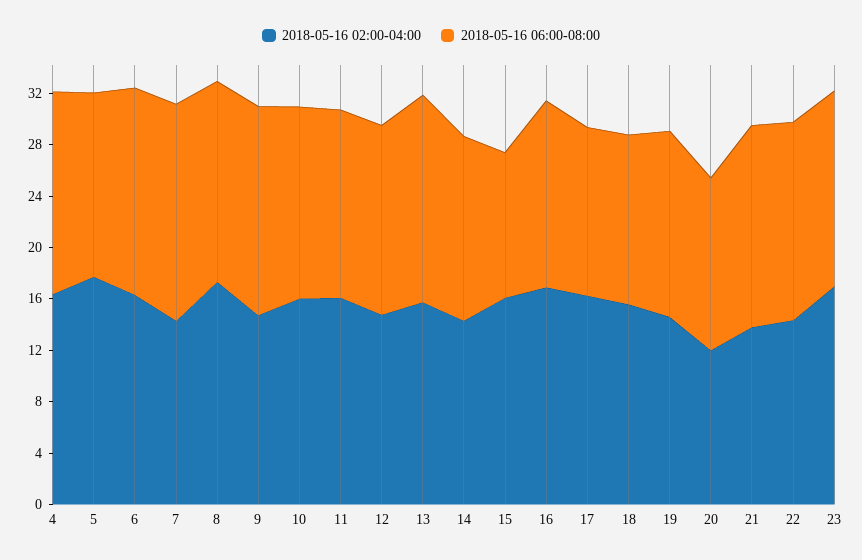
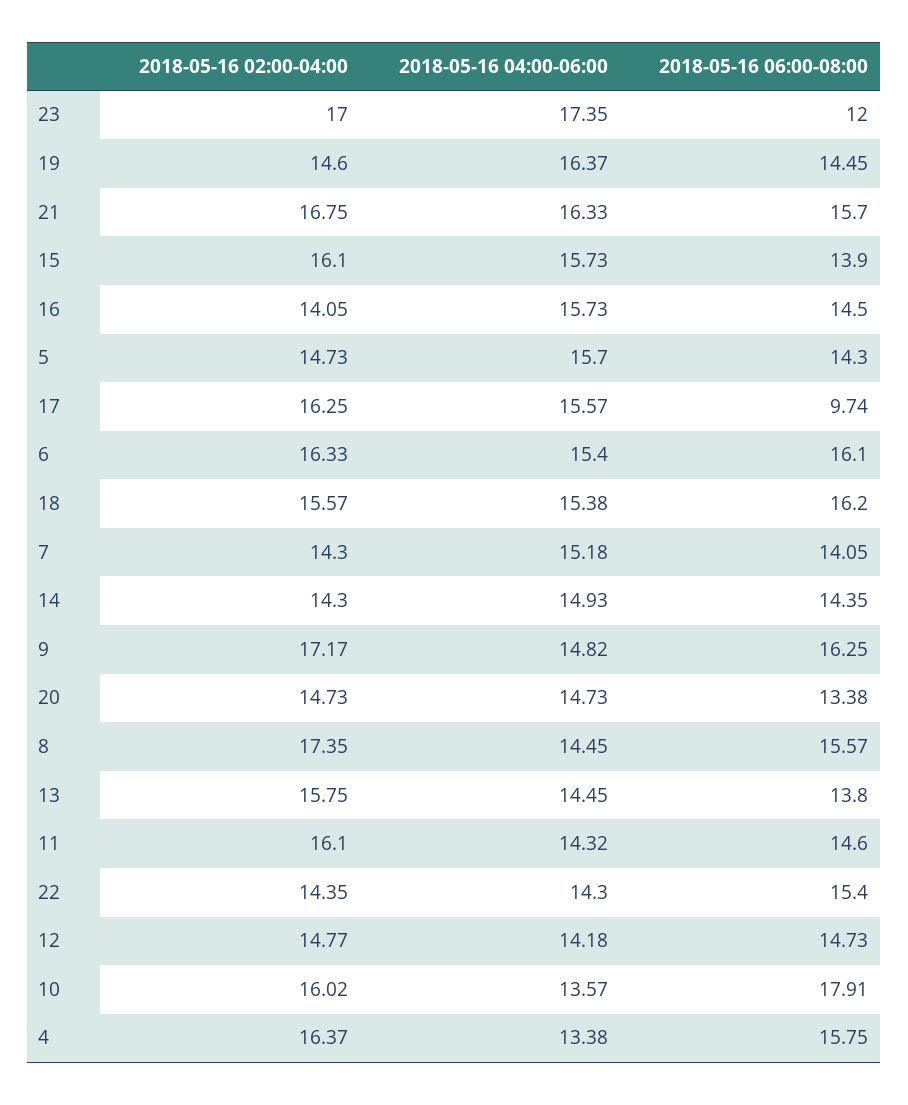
2018-05-16 02:00-04:00, 5: 18 -> 14.73
2018-05-16 06:00-08:00, 7: 17 -> 14.05
2018-05-16 02:00-04:00, 9: 15 -> 17.17
2018-05-16 06:00-08:00, 10: 15 -> 17.91
2018-05-16 06:00-08:00, 13: 16 -> 13.8
2018-05-16 06:00-08:00, 15: 11 -> 13.9
2018-05-16 02:00-04:00, 16: 17 -> 14.05
2018-05-16 06:00-08:00, 17: 13 -> 9.74
2018-05-16 06:00-08:00, 18: 13 -> 16.2
2018-05-16 02:00-04:00, 20: 12 -> 14.73
2018-05-16 02:00-04:00, 21: 14 -> 16.75
2018-05-16 06:00-08:00, 23: 15 -> 12
2018-05-16 04:00-06:00, 23: none -> 17.35
2018-05-16 04:00-06:00, 19: none -> 16.37
2018-05-16 04:00-06:00, 21: none -> 16.33
2018-05-16 04:00-06:00, 15: none -> 15.73
2018-05-16 04:00-06:00, 16: none -> 15.73
2018-05-16 04:00-06:00, 5: none -> 15.7
2018-05-16 04:00-06:00, 17: none -> 15.57
2018-05-16 04:00-06:00, 6: none -> 15.4
2018-05-16 04:00-06:00, 18: none -> 15.38
2018-05-16 04:00-06:00, 7: none -> 15.18
2018-05-16 04:00-06:00, 14: none -> 14.93
2018-05-16 04:00-06:00, 9: none -> 14.82
2018-05-16 04:00-06:00, 20: none -> 14.73
2018-05-16 04:00-06:00, 8: none -> 14.45
2018-05-16 04:00-06:00, 13: none -> 14.45
2018-05-16 04:00-06:00, 11: none -> 14.32
2018-05-16 04:00-06:00, 22: none -> 14.3
2018-05-16 04:00-06:00, 12: none -> 14.18
2018-05-16 04:00-06:00, 10: none -> 13.57
2018-05-16 04:00-06:00, 4: none -> 13.38

